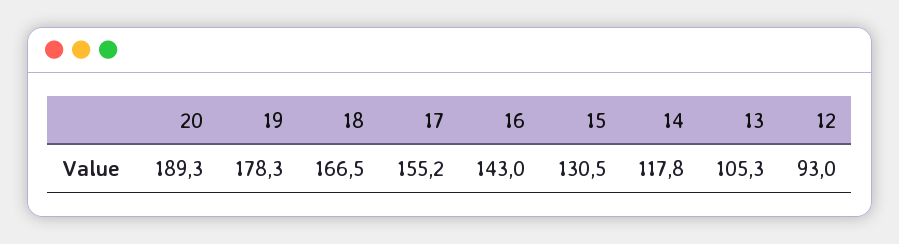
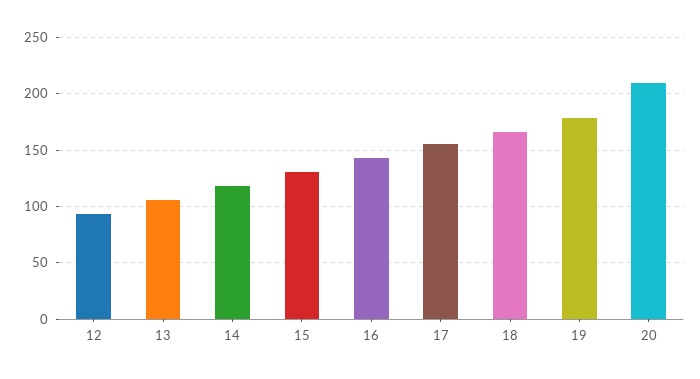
20: 189.3 -> 210

